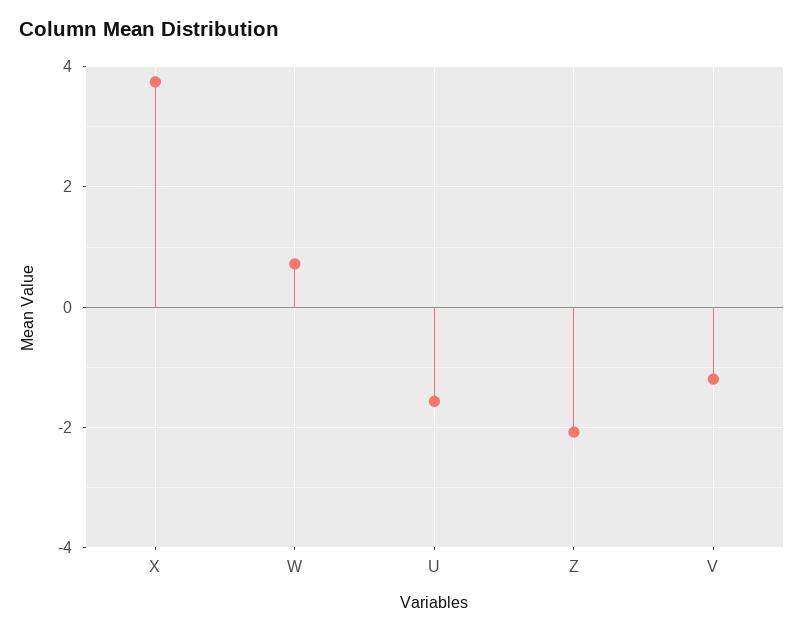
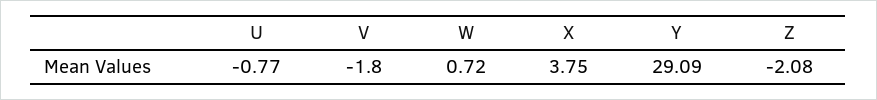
U: -1.6 -> -0.77
V: -1.2 -> -1.8
Y: none -> 29.09

